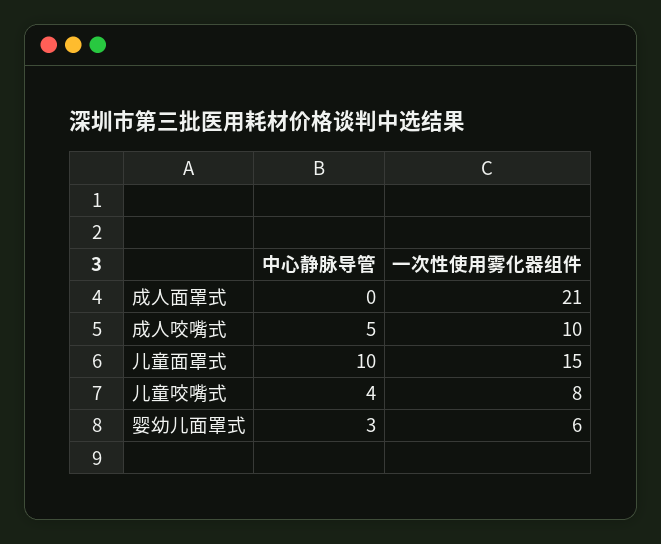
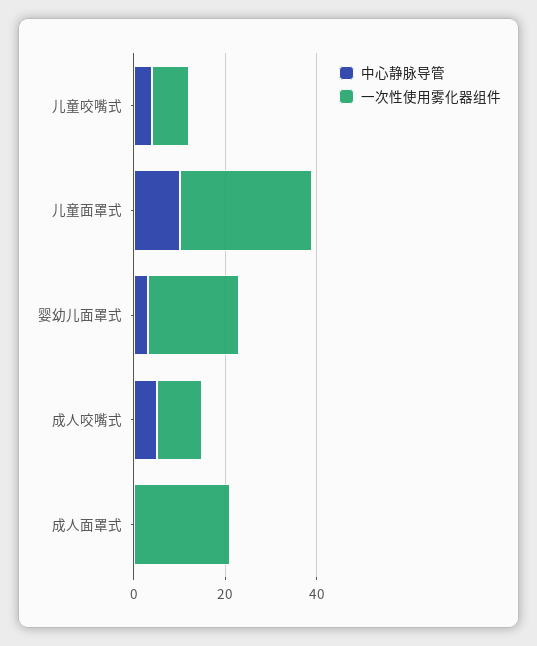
一次性使用雾化器组件, 儿童面罩式: 15 -> 30
一次性使用雾化器组件, 婴幼儿面罩式: 6 -> 20

